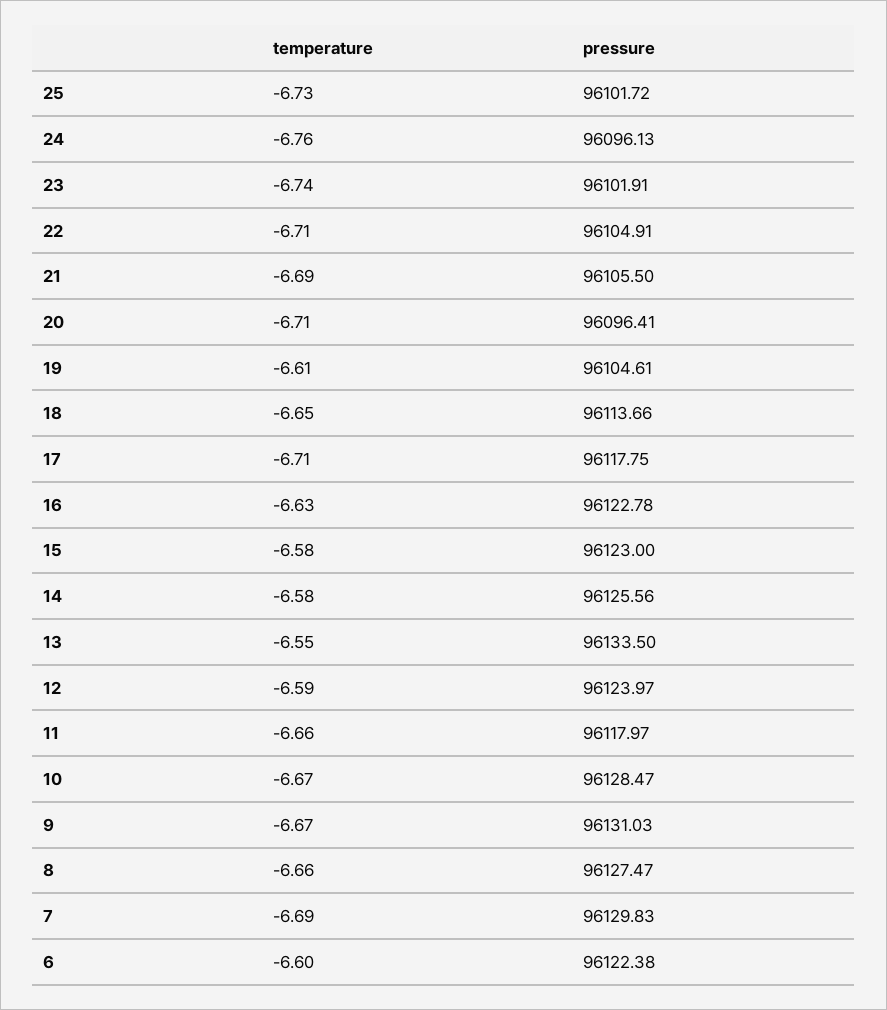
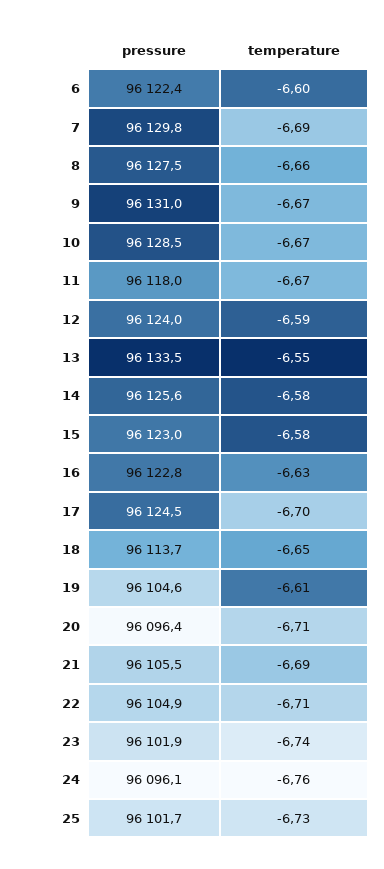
temperature, 17: -6.71 -> -6.7
pressure, 17: 96117.75 -> 96124.5
temperature, 11: -6.66 -> -6.67

